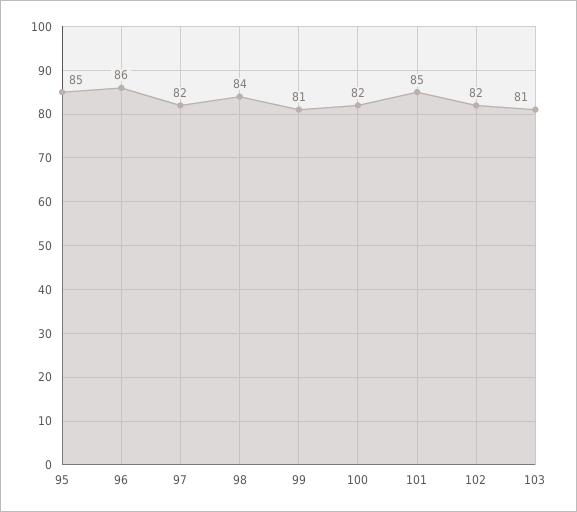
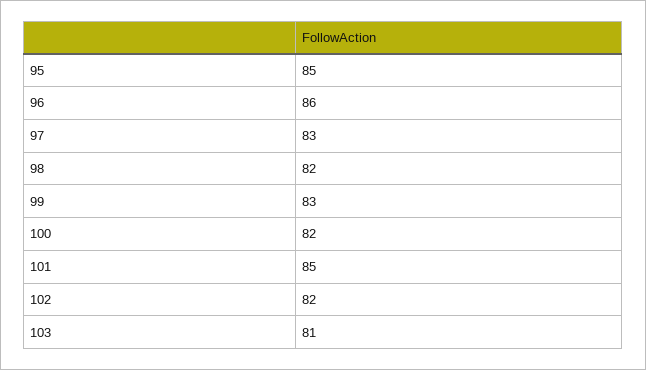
97: 82 -> 83
98: 84 -> 82
99: 81 -> 83

